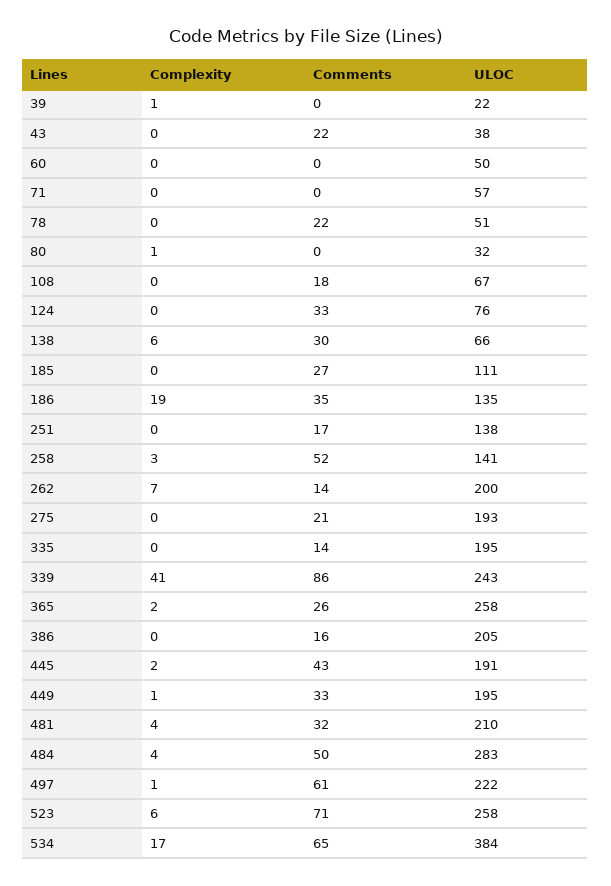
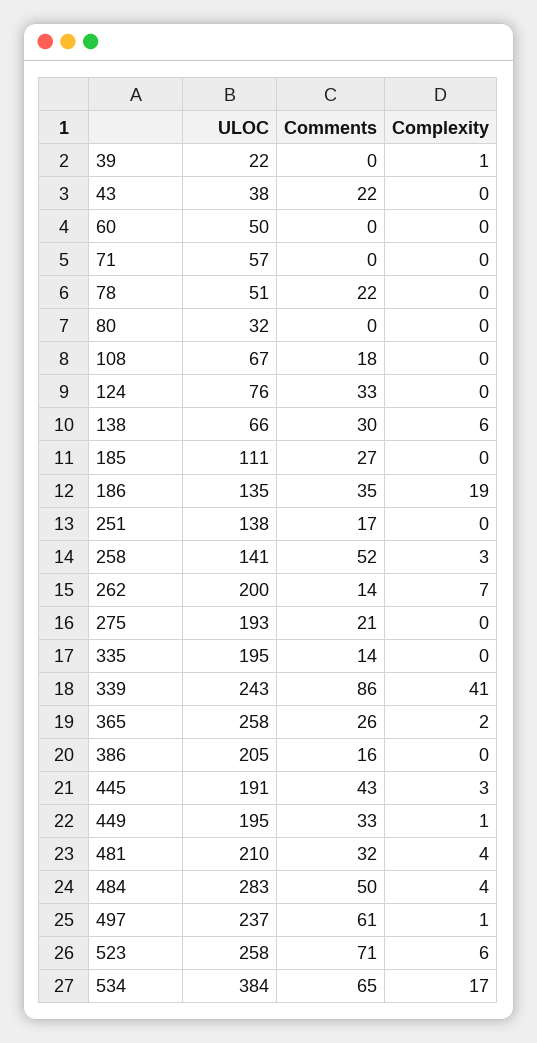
Complexity, 80: 1 -> 0
Complexity, 445: 2 -> 3
ULOC, 497: 222 -> 237

